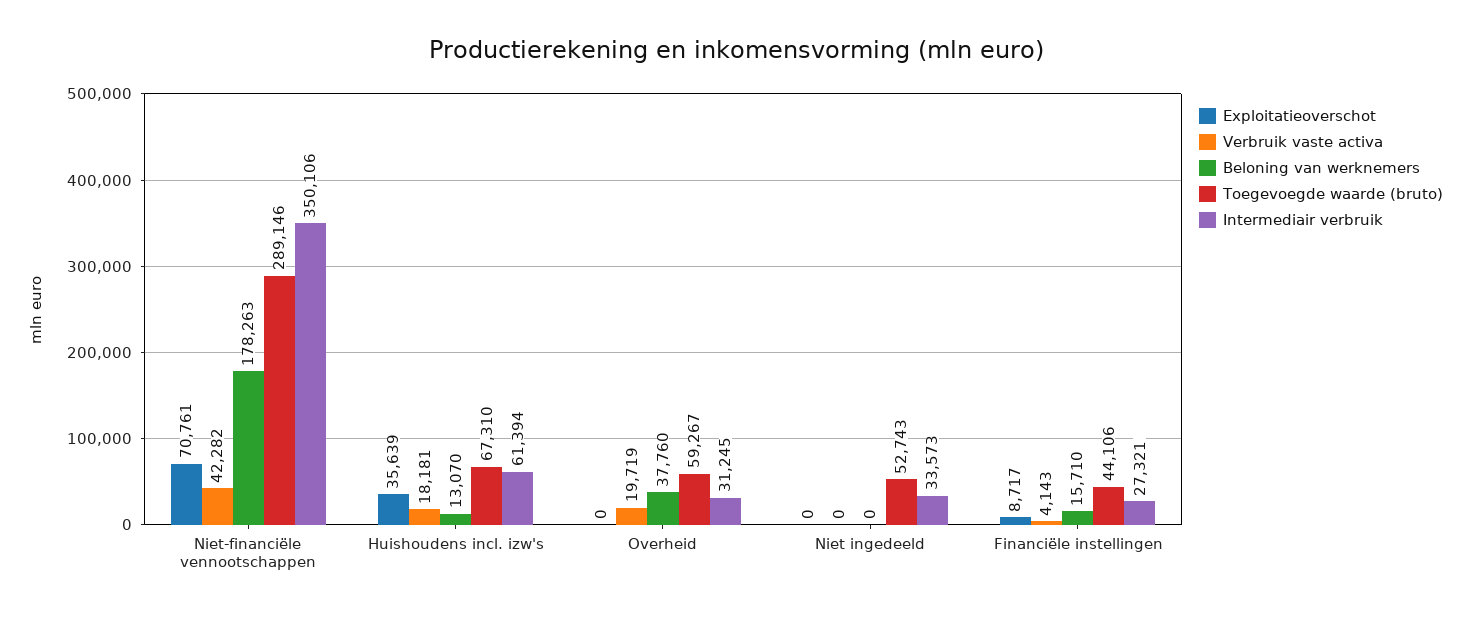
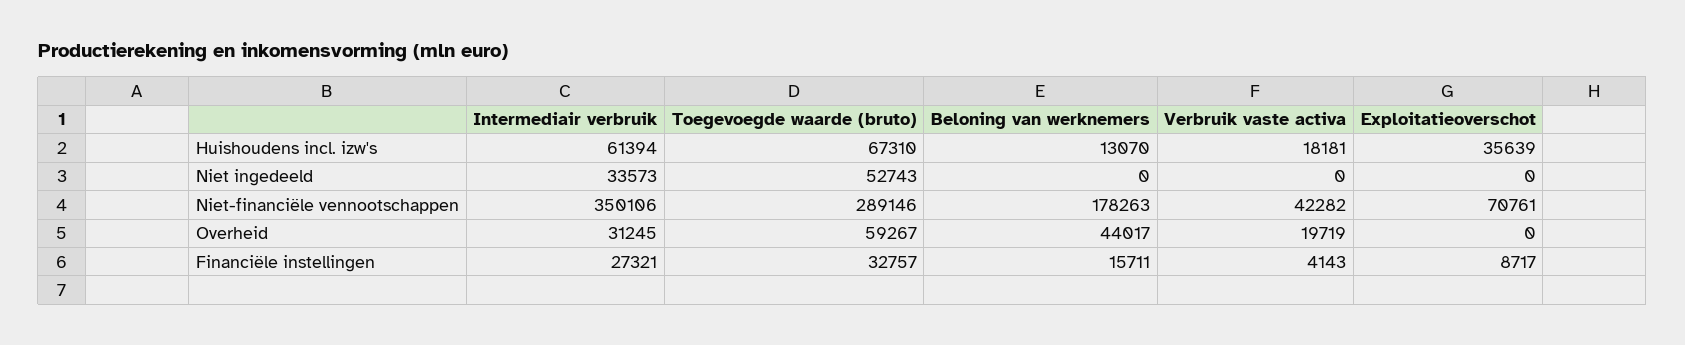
Beloning van werknemers, Overheid: 37760 -> 44017
Beloning van werknemers, Financiële instellingen: 15710 -> 15711
Toegevoegde waarde (bruto), Financiële instellingen: 44106 -> 32757

